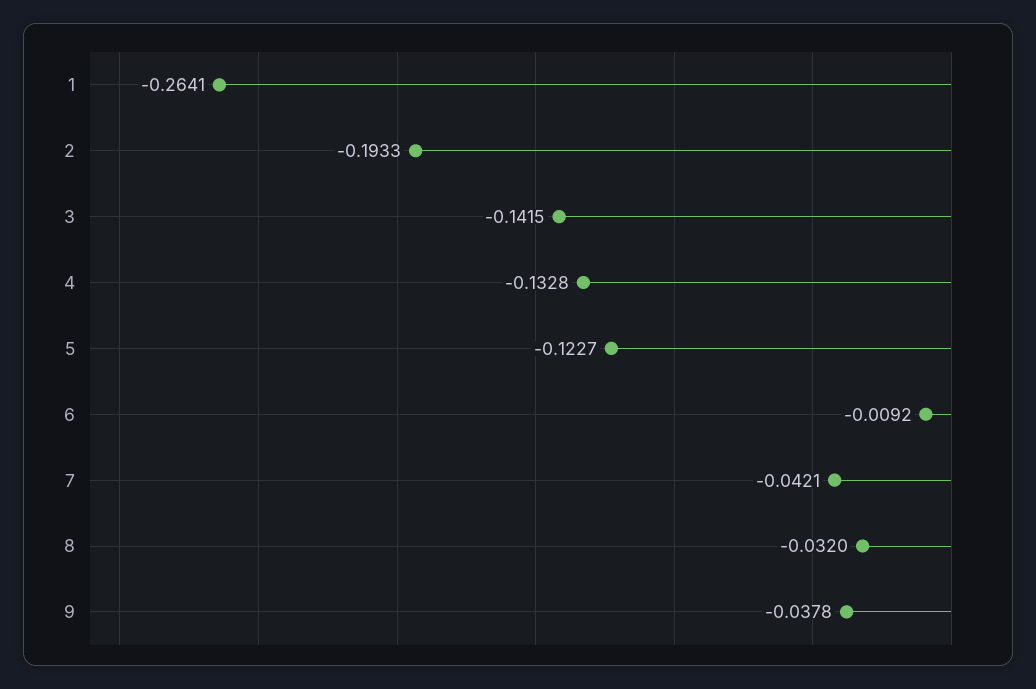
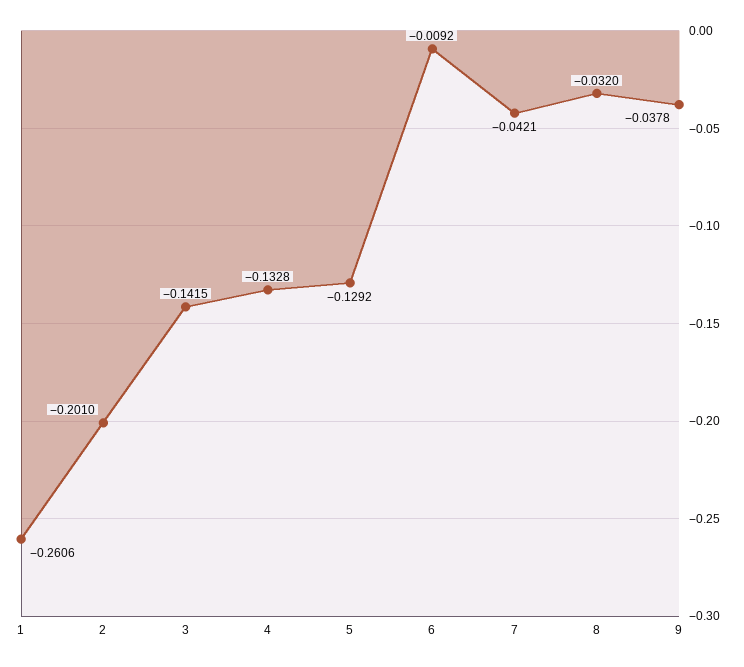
1: -0.2641 -> -0.2606
2: -0.1933 -> -0.201
5: -0.1227 -> -0.1292

